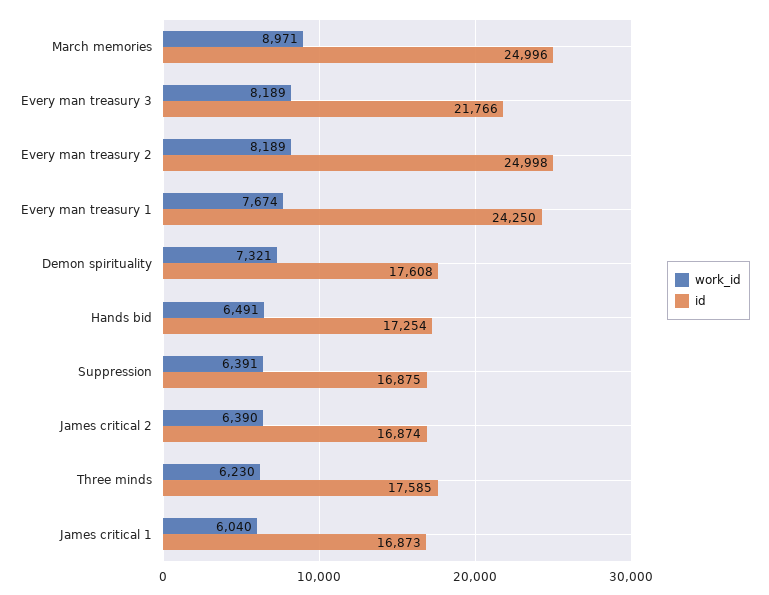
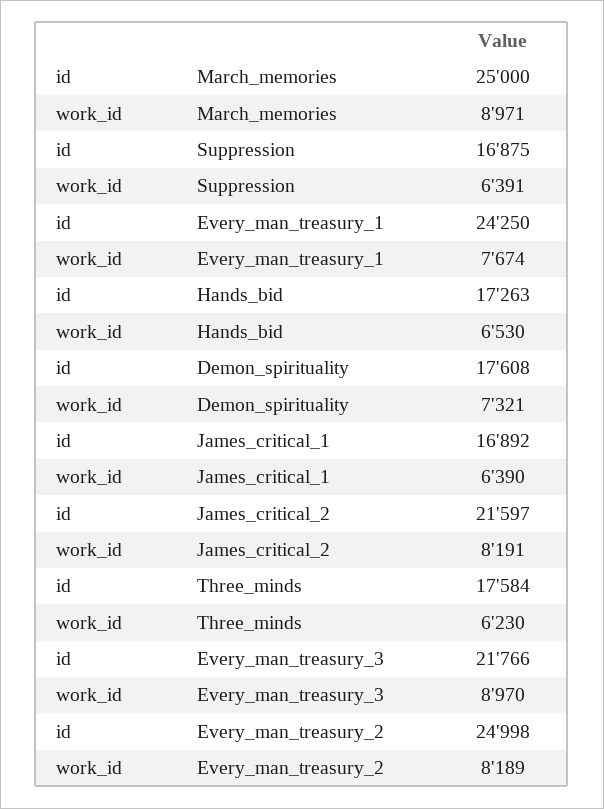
id, March memories: 24996 -> 25000
work_id, Every man treasury 3: 8189 -> 8970
work_id, Hands bid: 6491 -> 6530
id, Hands bid: 17254 -> 17263
work_id, James critical 2: 6390 -> 8191
id, James critical 2: 16874 -> 21597
id, Three minds: 17585 -> 17584
work_id, James critical 1: 6040 -> 6390
id, James critical 1: 16873 -> 16892

